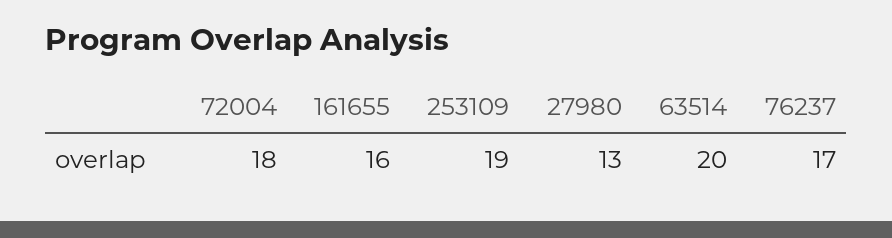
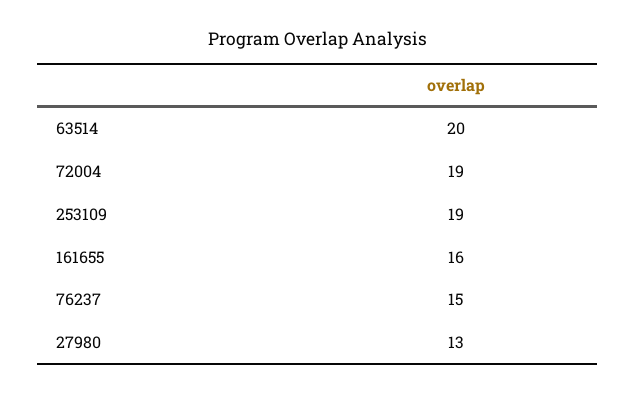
72004: 18 -> 19
76237: 17 -> 15

